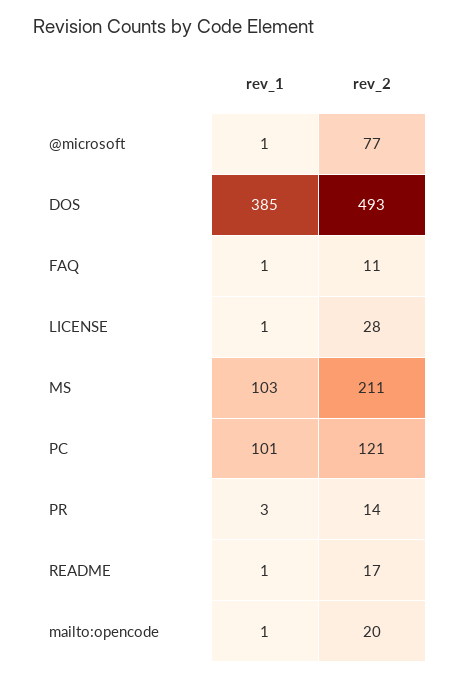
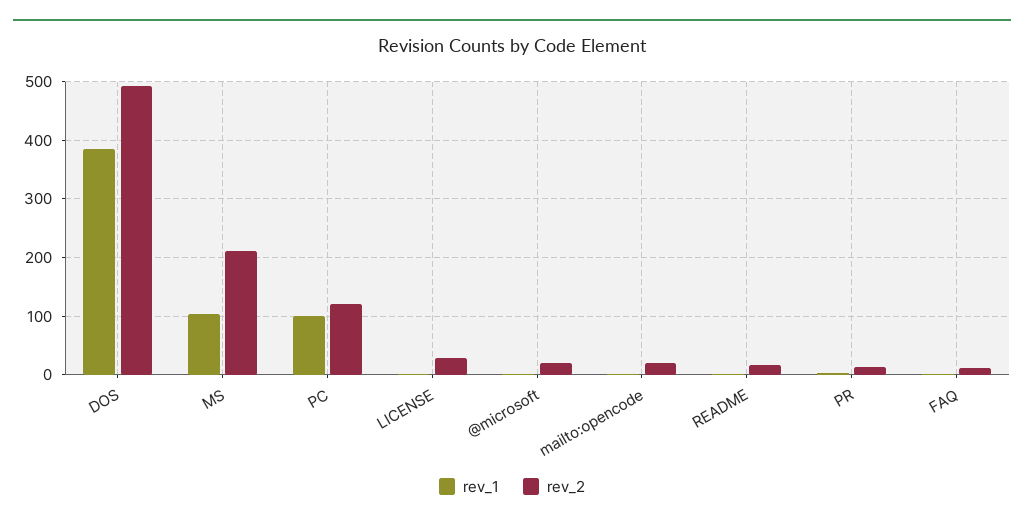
rev_2, @microsoft: 77 -> 20

